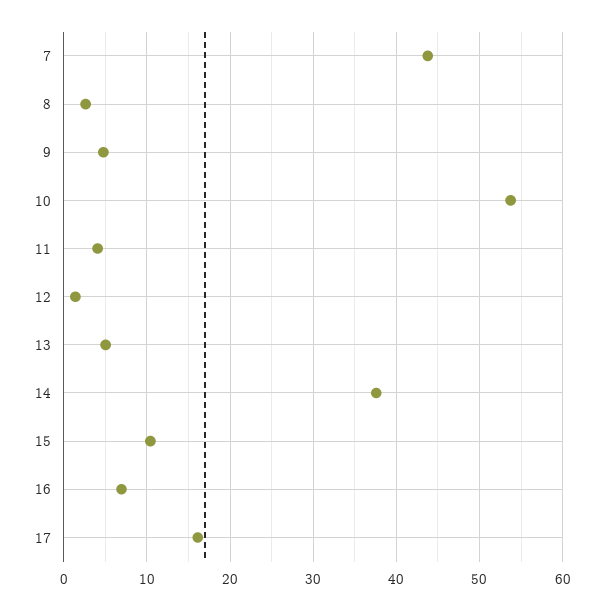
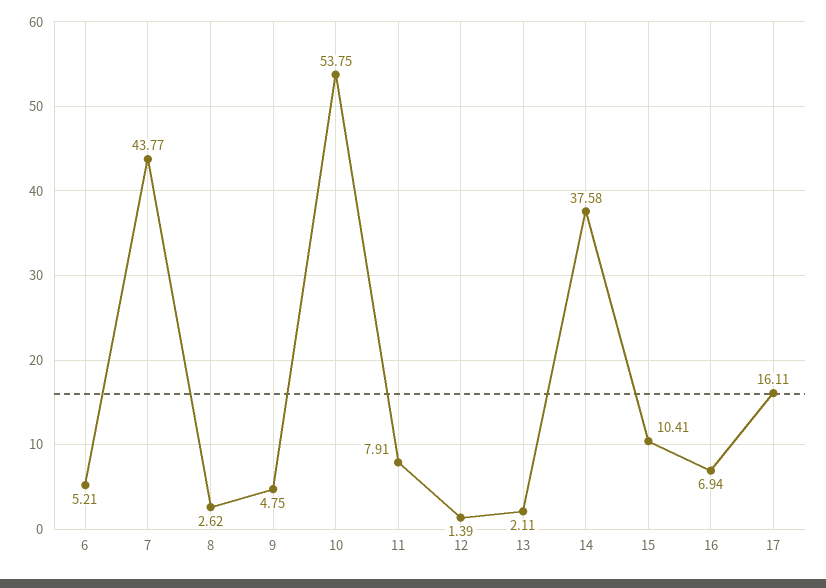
11: 4 -> 7.91
13: 5 -> 2.11
6: none -> 5.21

